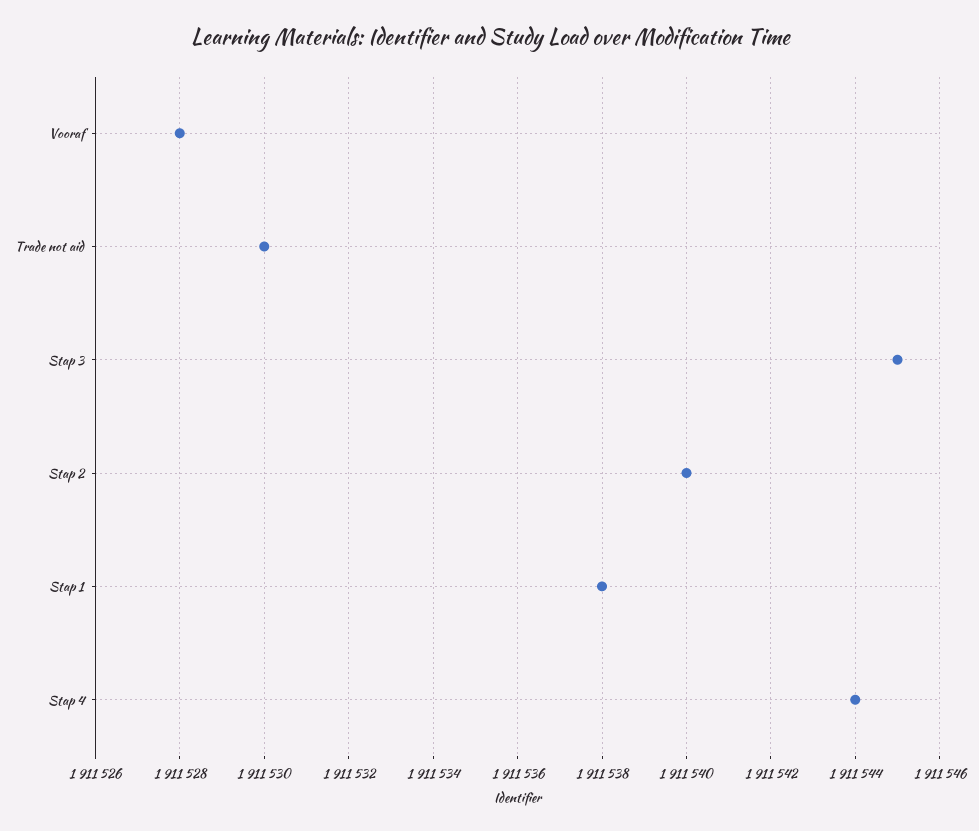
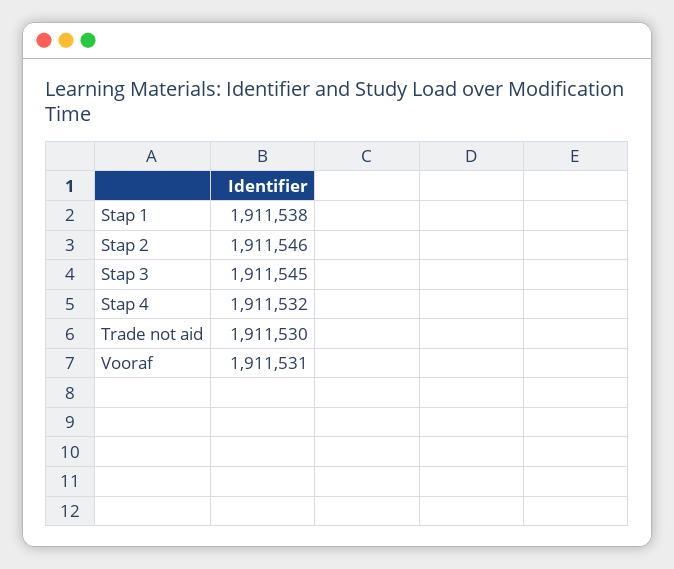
Vooraf: 1911528 -> 1911531
Stap 2: 1911540 -> 1911546
Stap 4: 1911544 -> 1911532

